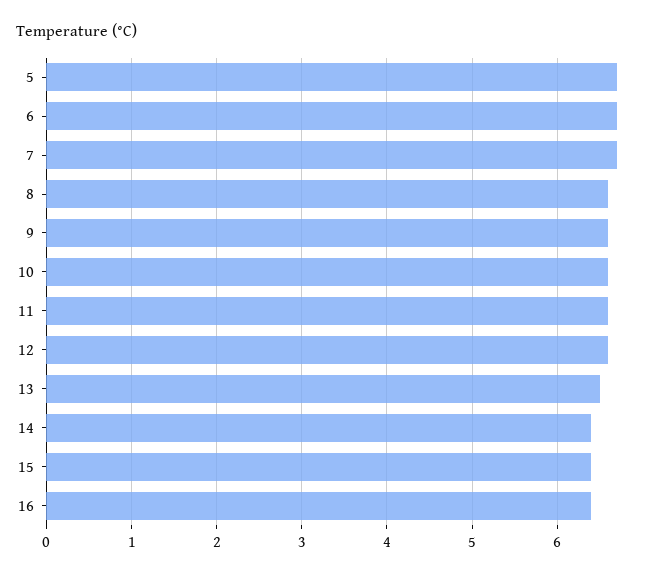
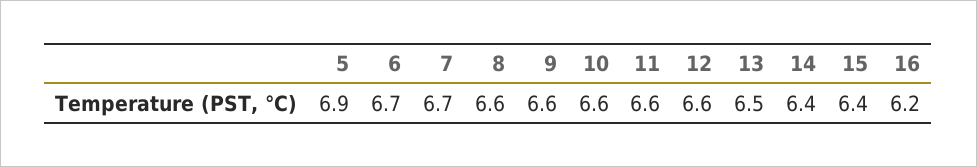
5: 6.7 -> 6.9
16: 6.4 -> 6.2

